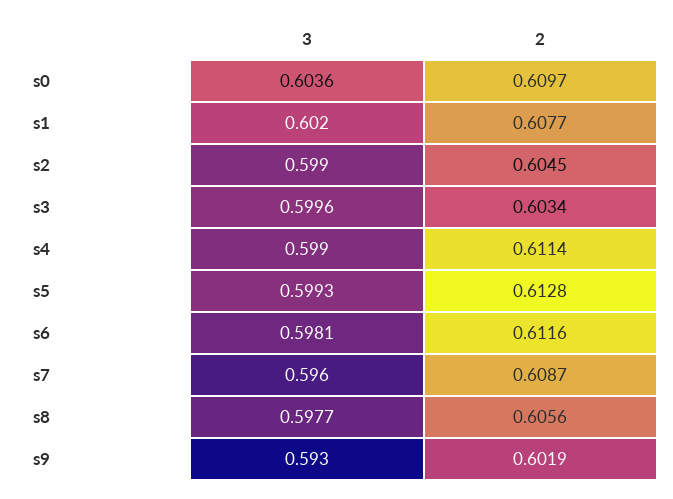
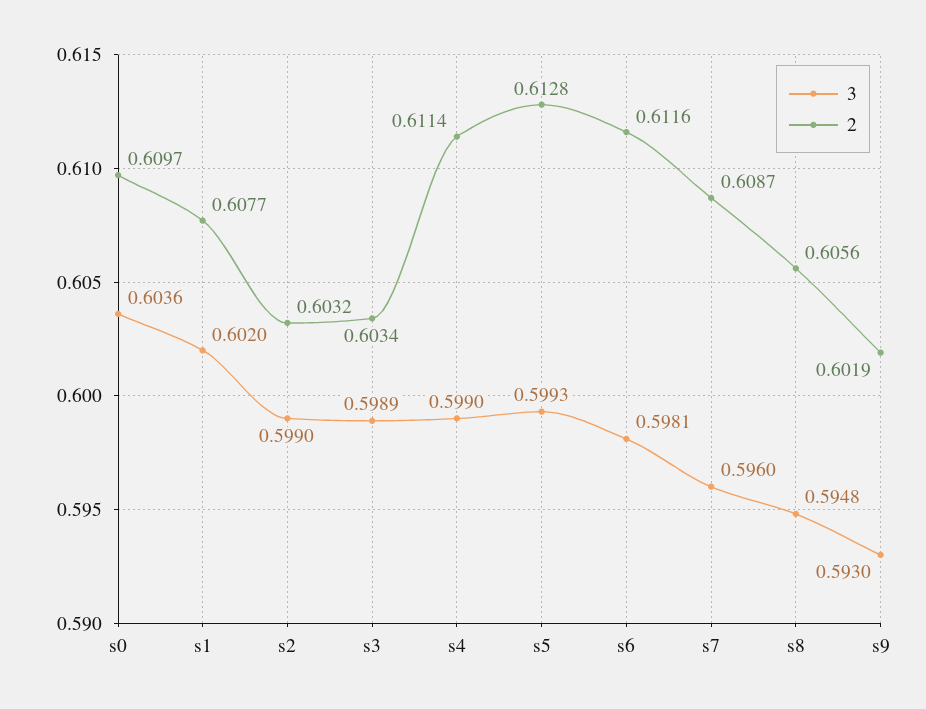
2, s2: 0.6045 -> 0.6032
3, s3: 0.5996 -> 0.5989
3, s8: 0.5977 -> 0.5948

